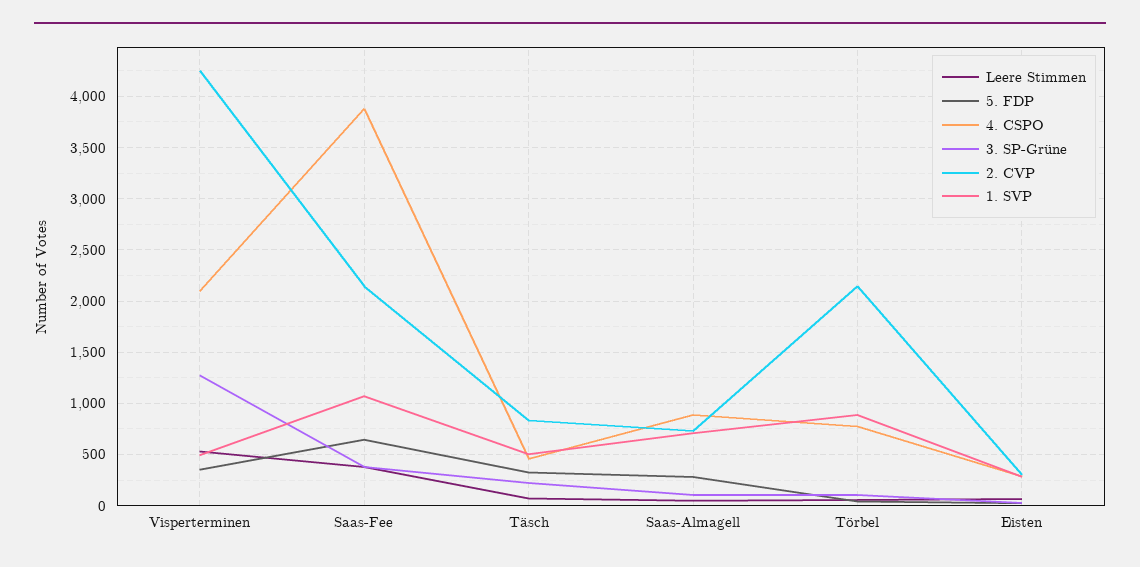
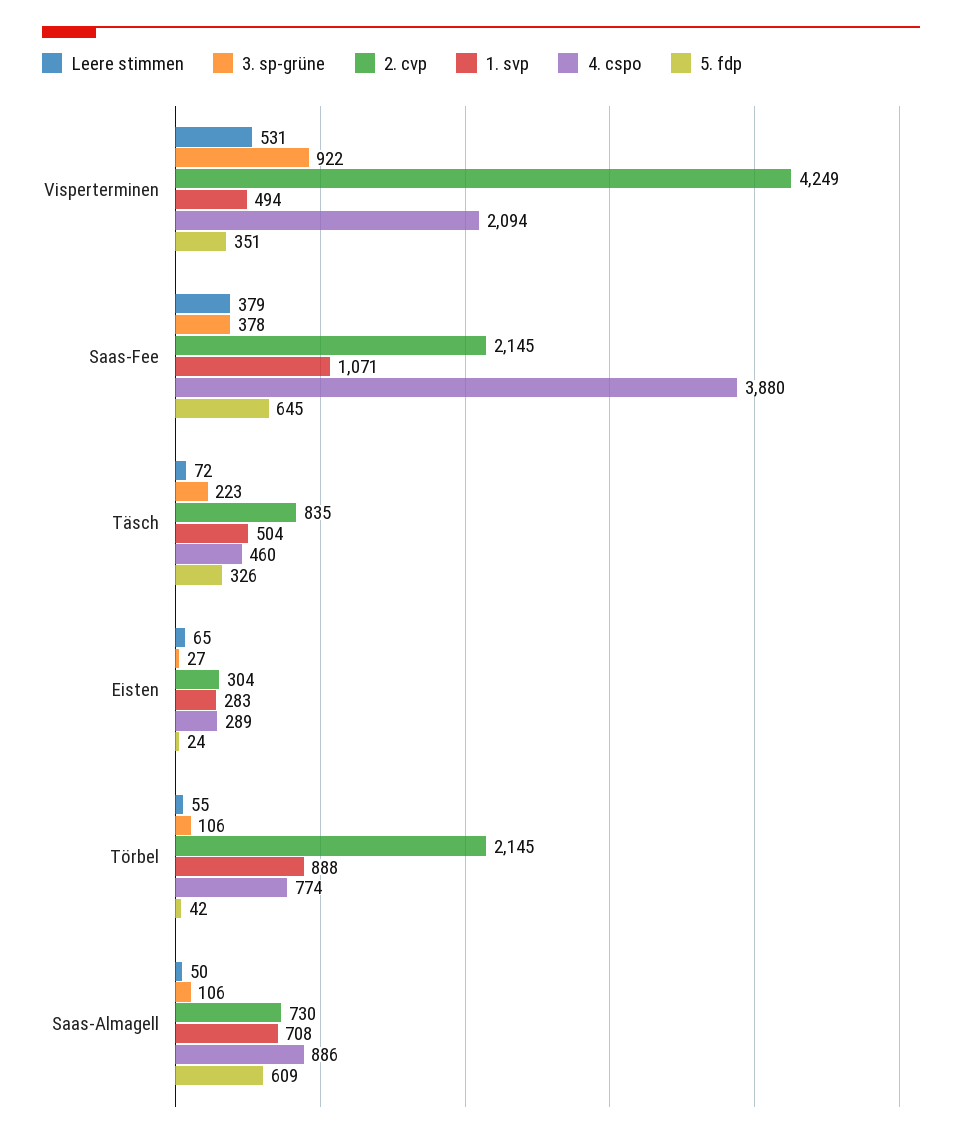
3. SP-Grüne, Visperterminen: 1300 -> 922
5. FDP, Saas-Almagell: 300 -> 609

